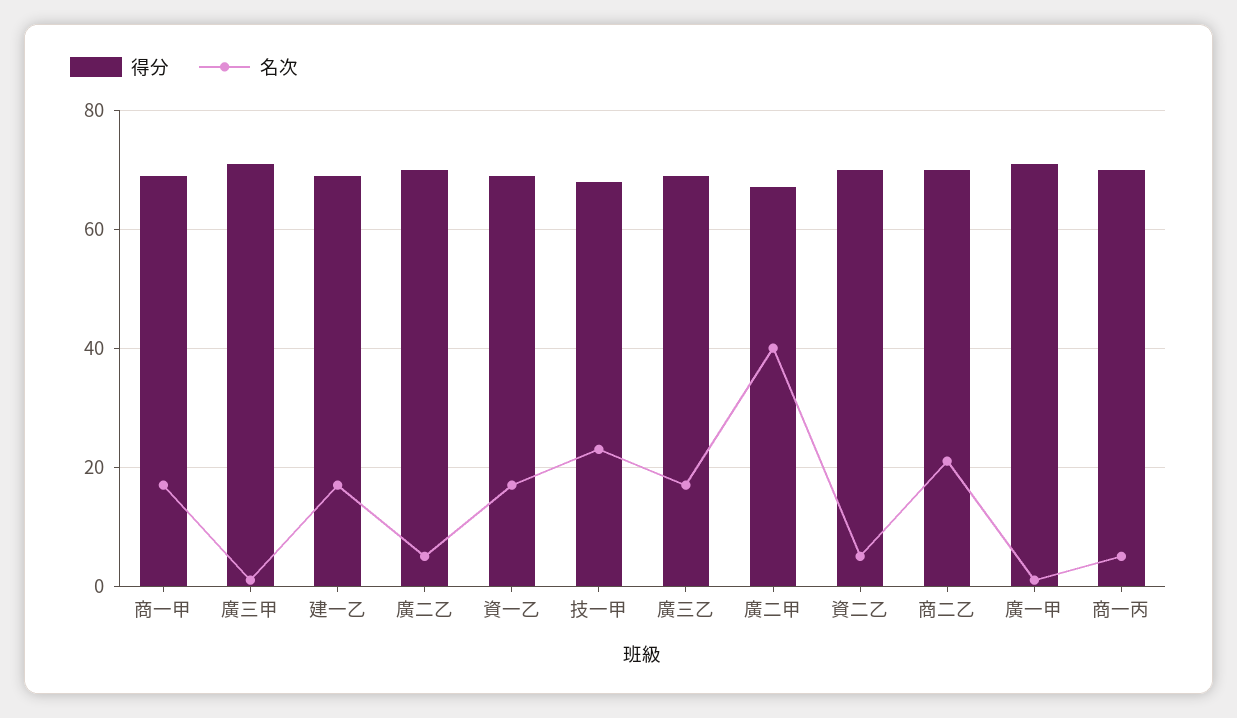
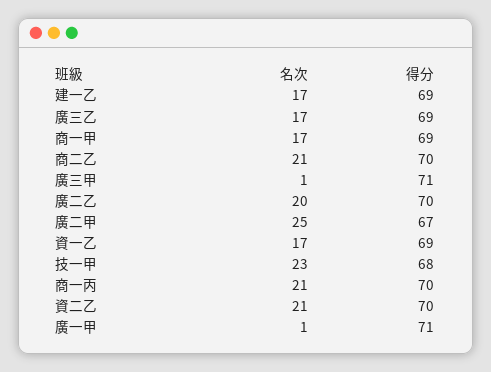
名次, 廣二乙: 5 -> 20
名次, 廣二甲: 40 -> 25
名次, 資二乙: 5 -> 21
名次, 商一丙: 5 -> 21

